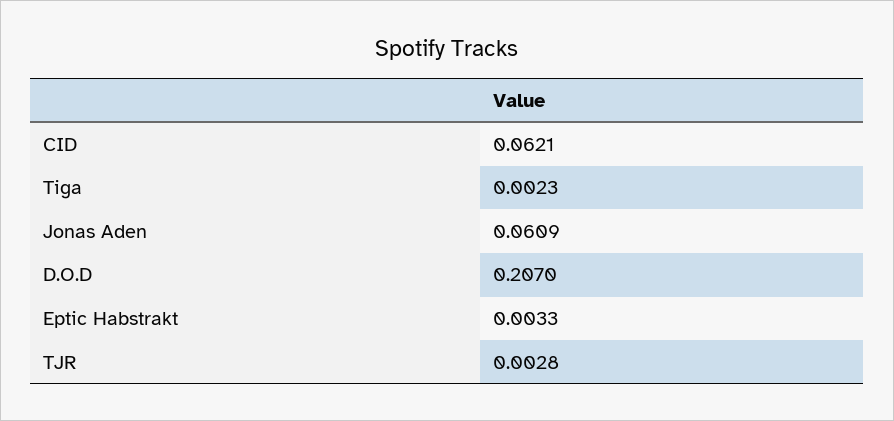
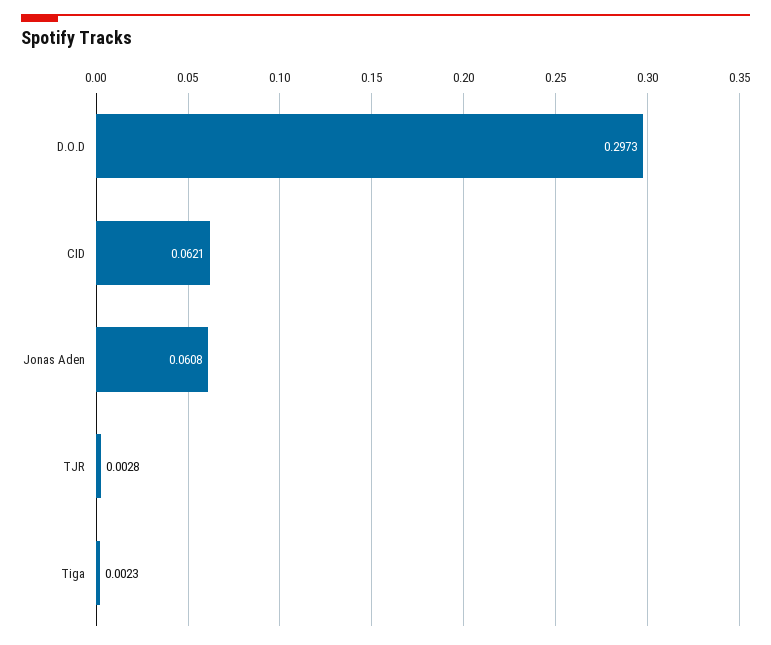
Jonas Aden: 0.0609 -> 0.0608
D.O.D: 0.207 -> 0.2973
Eptic Habstrakt: 0.0033 -> none

